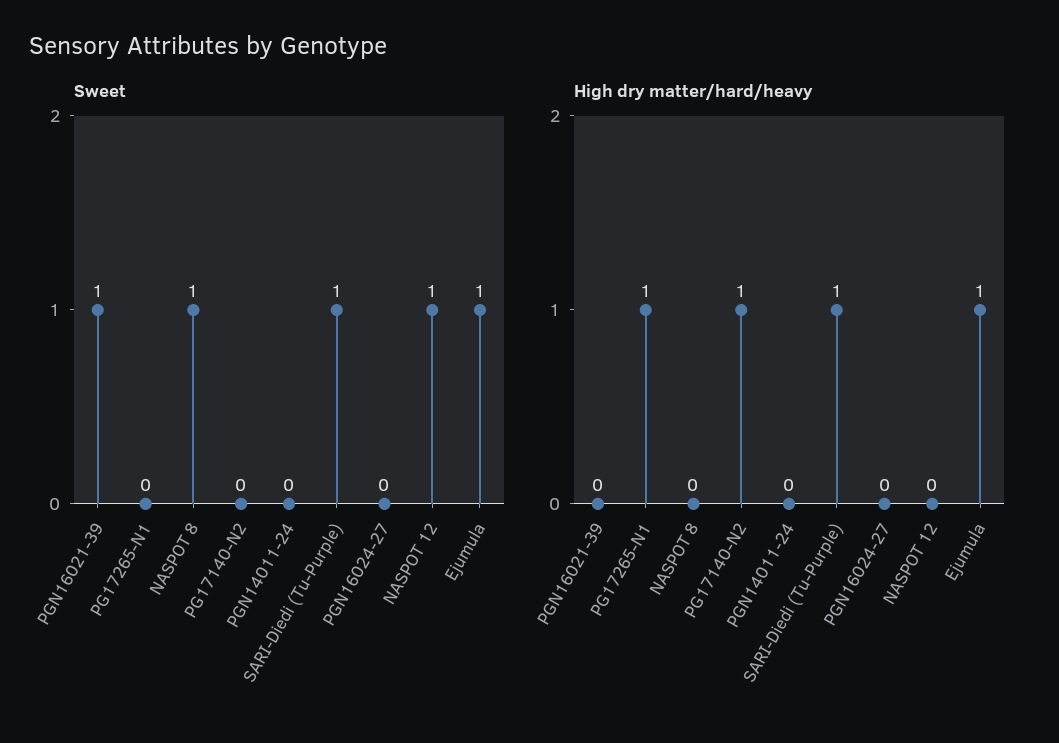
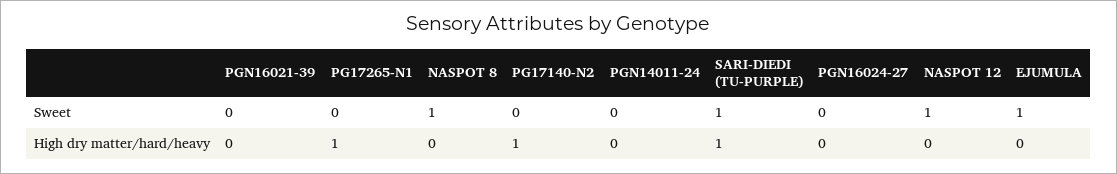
Sweet, PGN16021-39: 1 -> 0
High dry matter/hard/heavy, Ejumula: 1 -> 0

